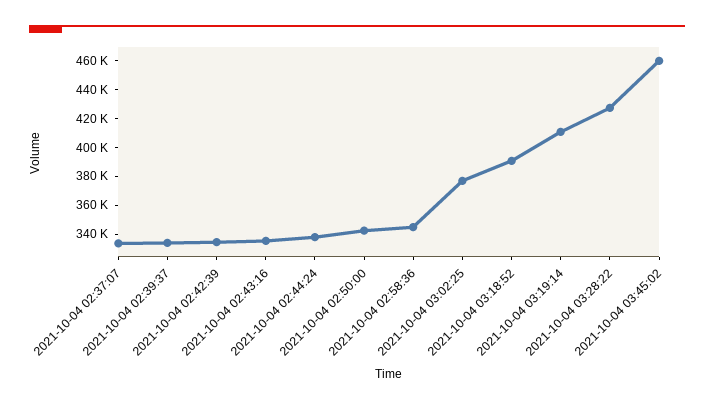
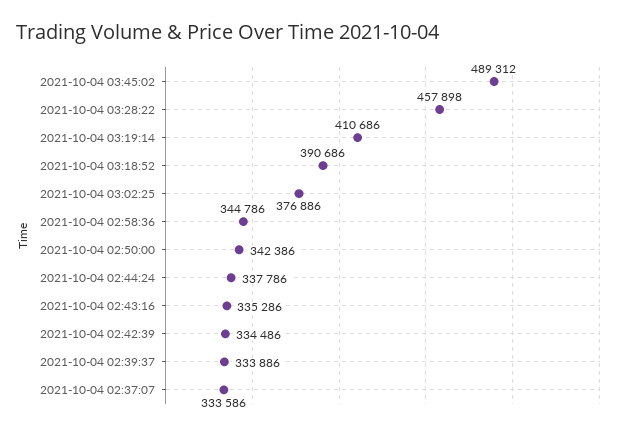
2021-10-04 03:28:22: 430000 -> 457898
2021-10-04 03:45:02: 460000 -> 489312

